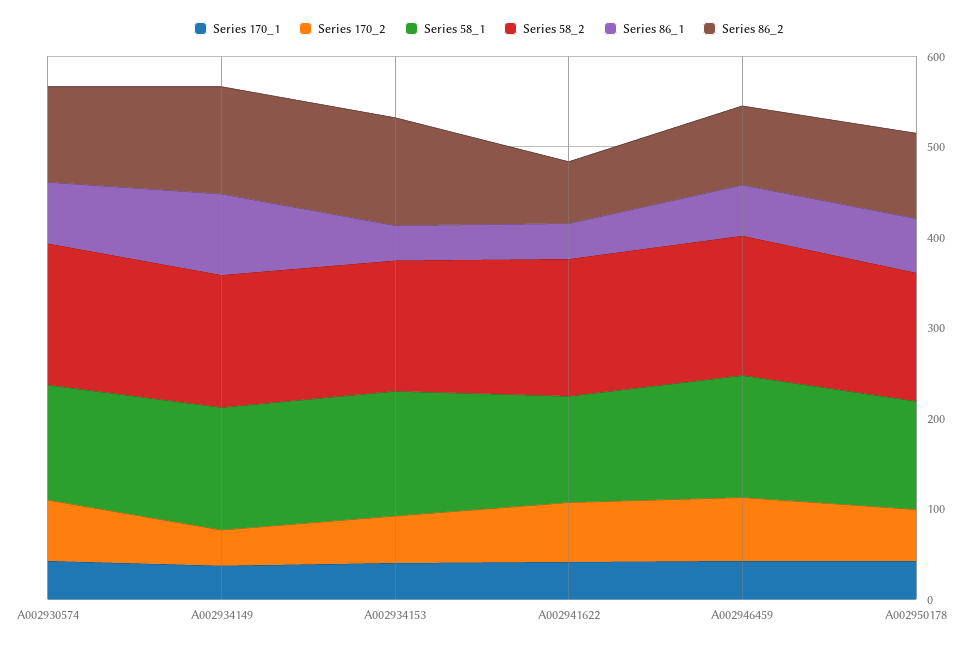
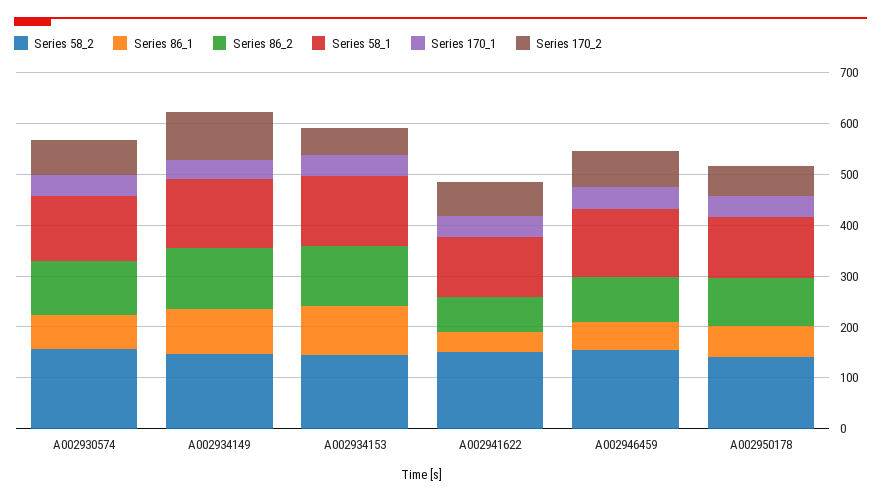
Series 170_2, A002934149: 40 -> 100
Series 86_1, A002934153: 40 -> 100

